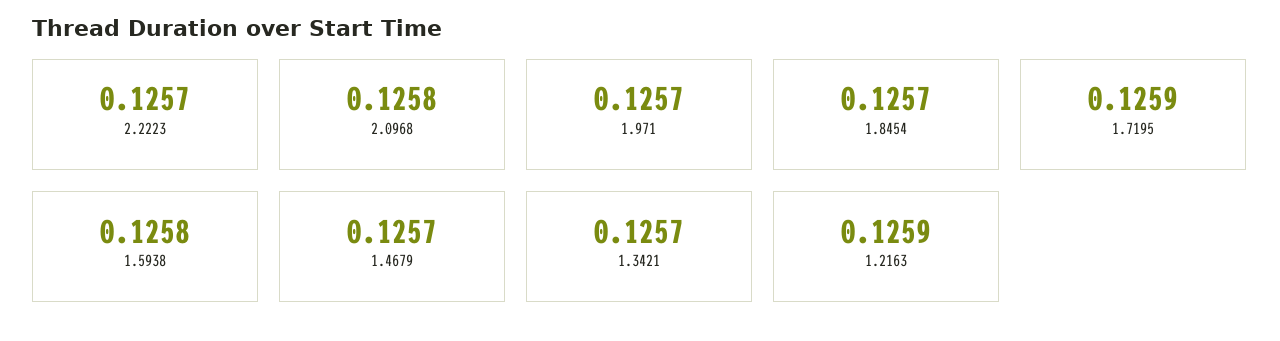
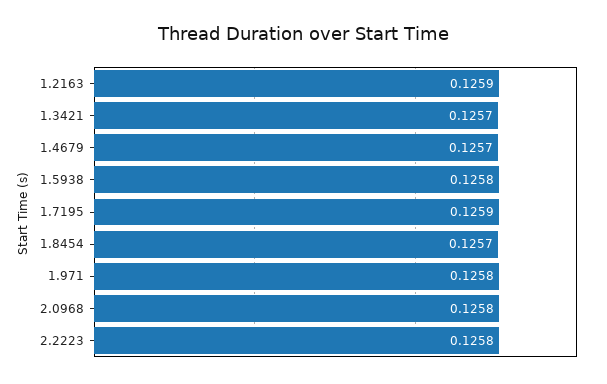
2.2223: 0.1257 -> 0.1258
1.971: 0.1257 -> 0.1258

